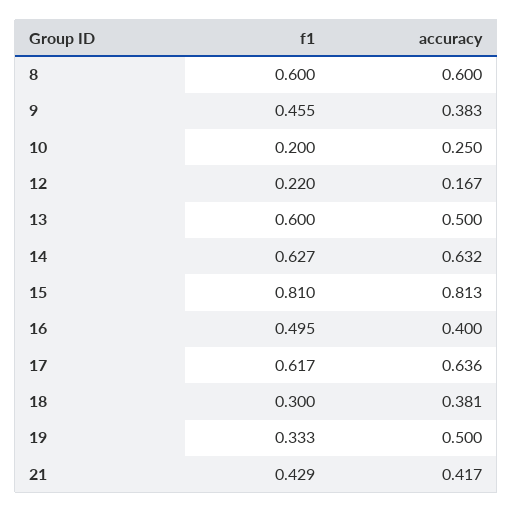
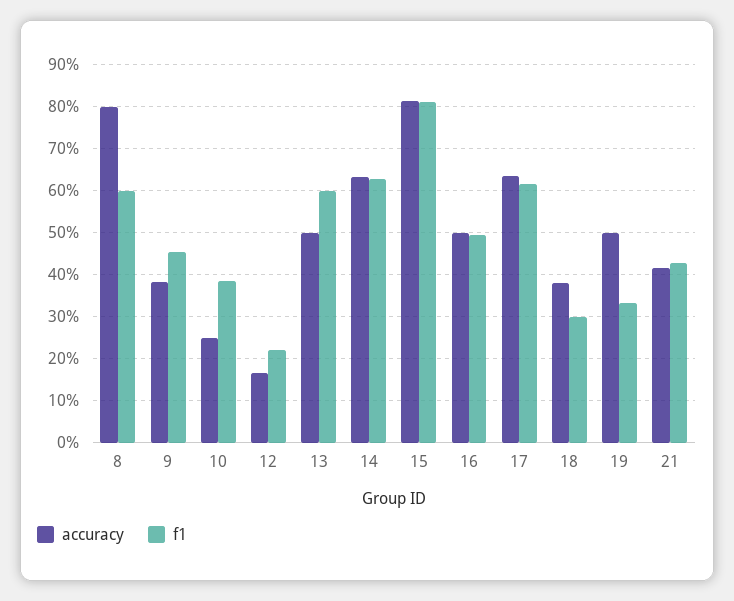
accuracy, 8: 0.6 -> 0.8
f1, 10: 0.2 -> 0.38
accuracy, 16: 0.4 -> 0.5

